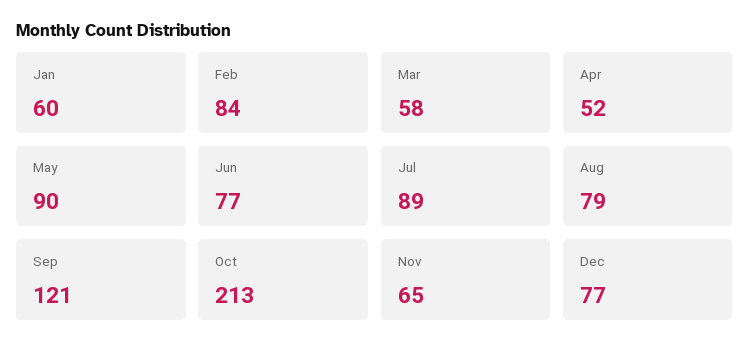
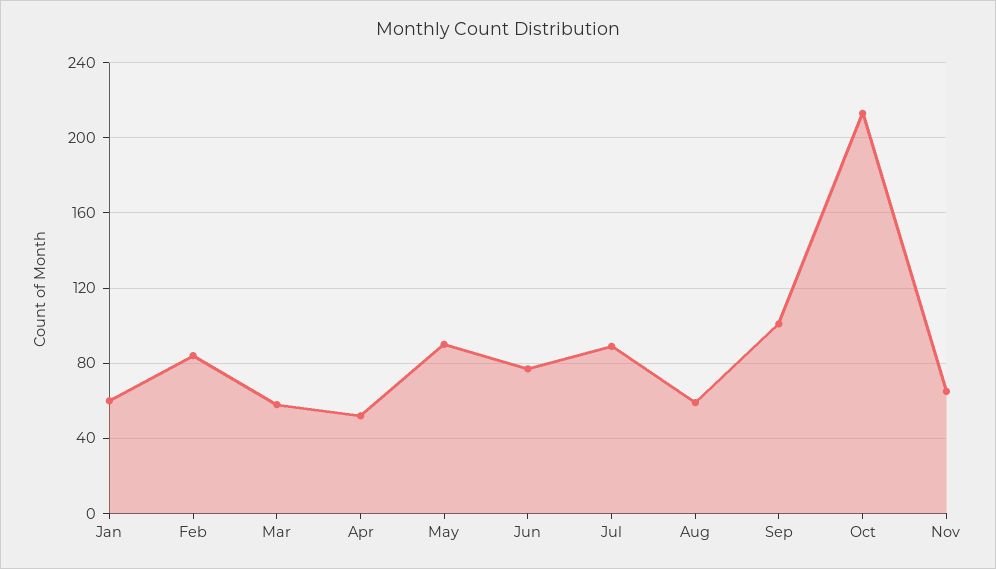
Aug: 79 -> 60
Sep: 121 -> 100
Dec: 77 -> none

